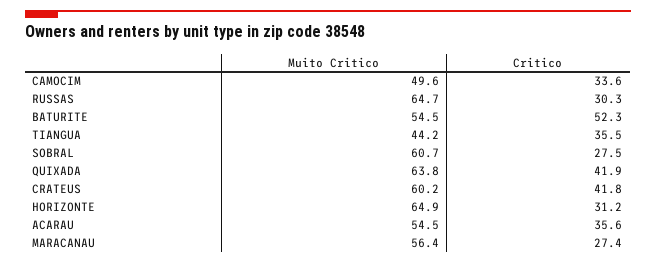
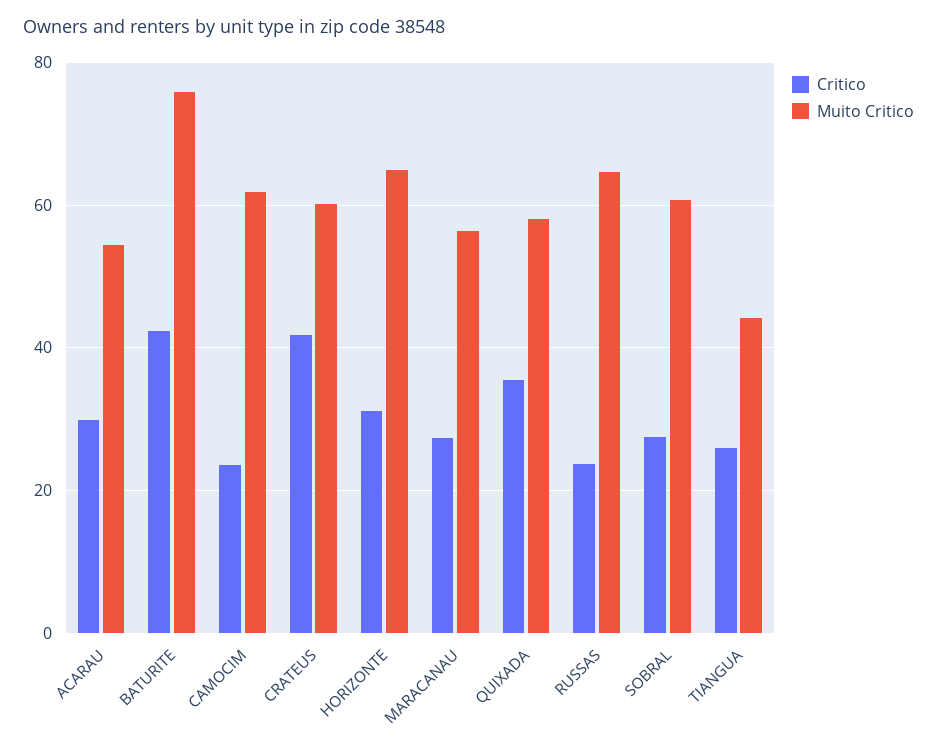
Muito Critico, CAMOCIM: 49.6 -> 62
Critico, CAMOCIM: 33.6 -> 24
Critico, RUSSAS: 30.3 -> 24
Muito Critico, BATURITE: 54.5 -> 76
Critico, BATURITE: 52.3 -> 42
Critico, TIANGUA: 35.5 -> 26
Muito Critico, QUIXADA: 63.8 -> 58
Critico, QUIXADA: 41.9 -> 36
Critico, ACARAU: 35.6 -> 30

